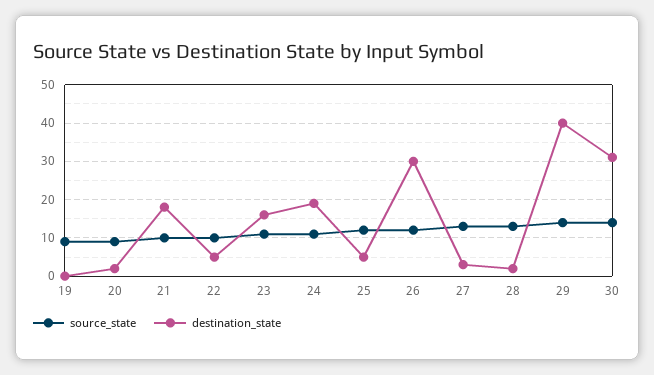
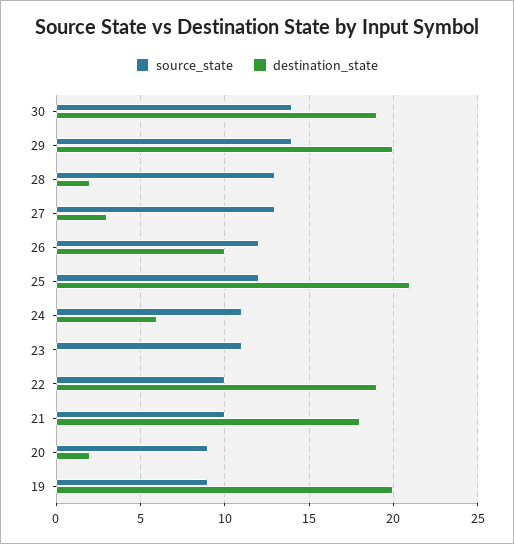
destination_state, 19: 0 -> 20
destination_state, 22: 5 -> 19
destination_state, 23: 15 -> 0
destination_state, 24: 20 -> 6
destination_state, 25: 5 -> 21
destination_state, 26: 30 -> 10
destination_state, 29: 40 -> 20
destination_state, 30: 30 -> 19

